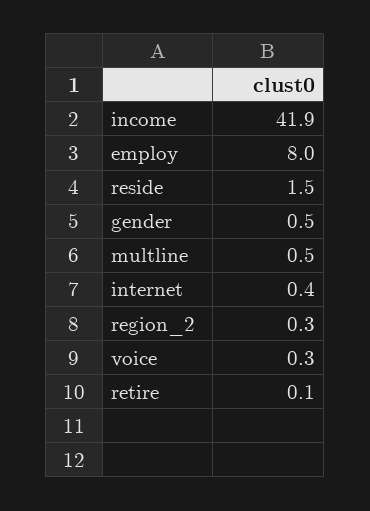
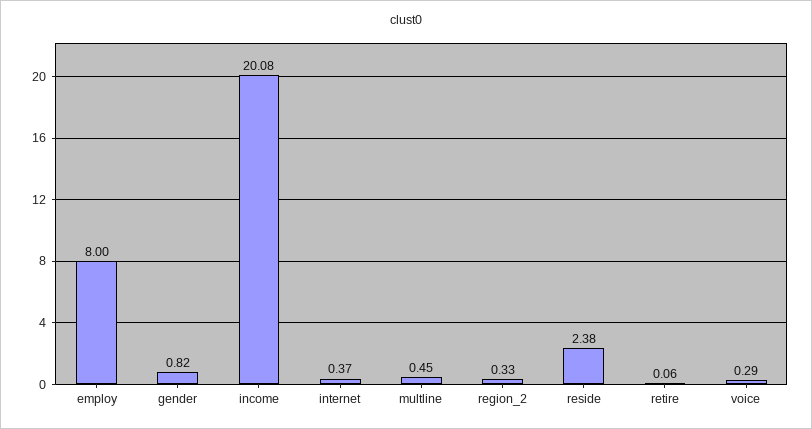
income: 41.9 -> 20.08
reside: 1.5 -> 2.38
gender: 0.5 -> 0.82

